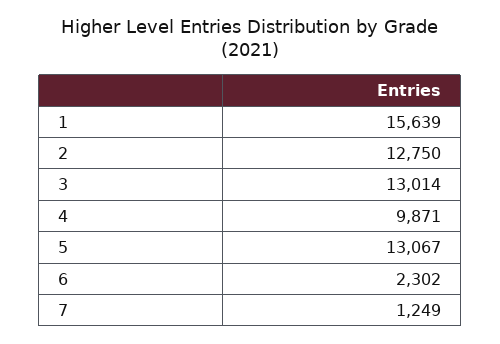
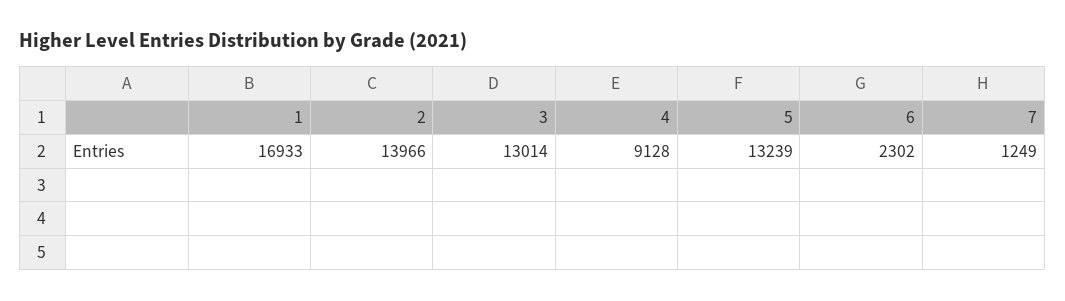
1: 15639 -> 16933
2: 12750 -> 13966
4: 9871 -> 9128
5: 13067 -> 13239

